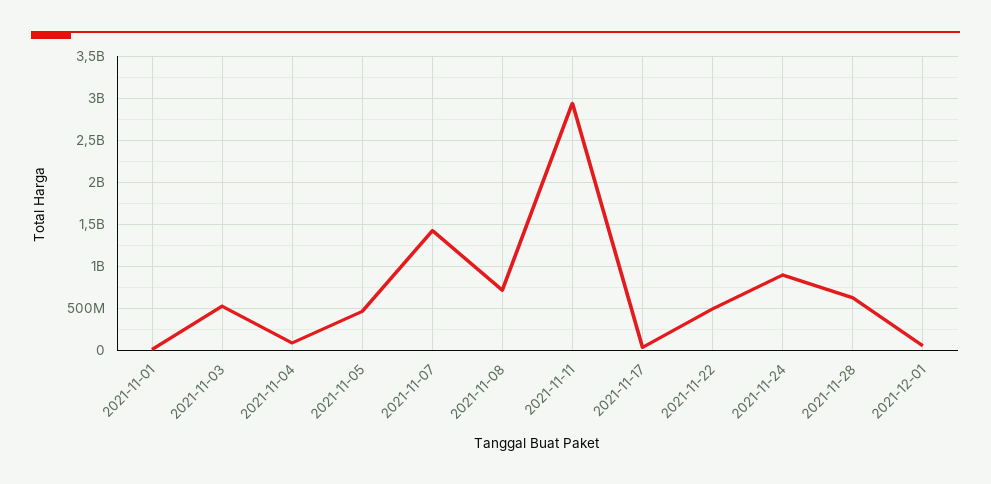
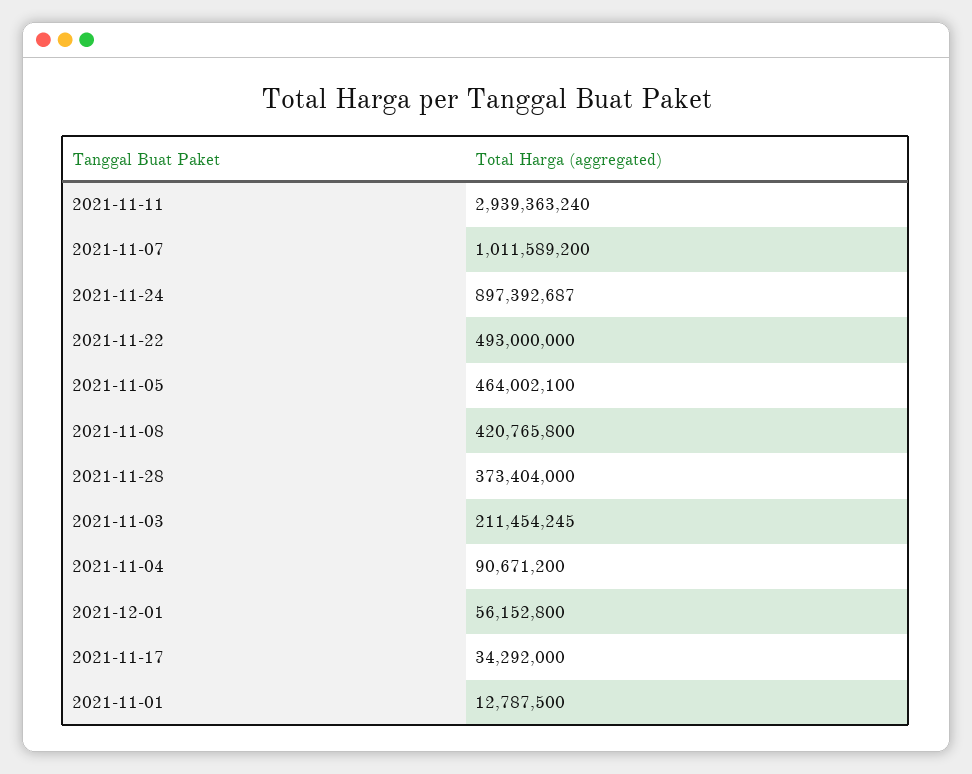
2021-11-03: 500000000 -> 211454245
2021-11-07: 1400000000 -> 1011589200
2021-11-08: 700000000 -> 420765800
2021-11-28: 600000000 -> 373404000

